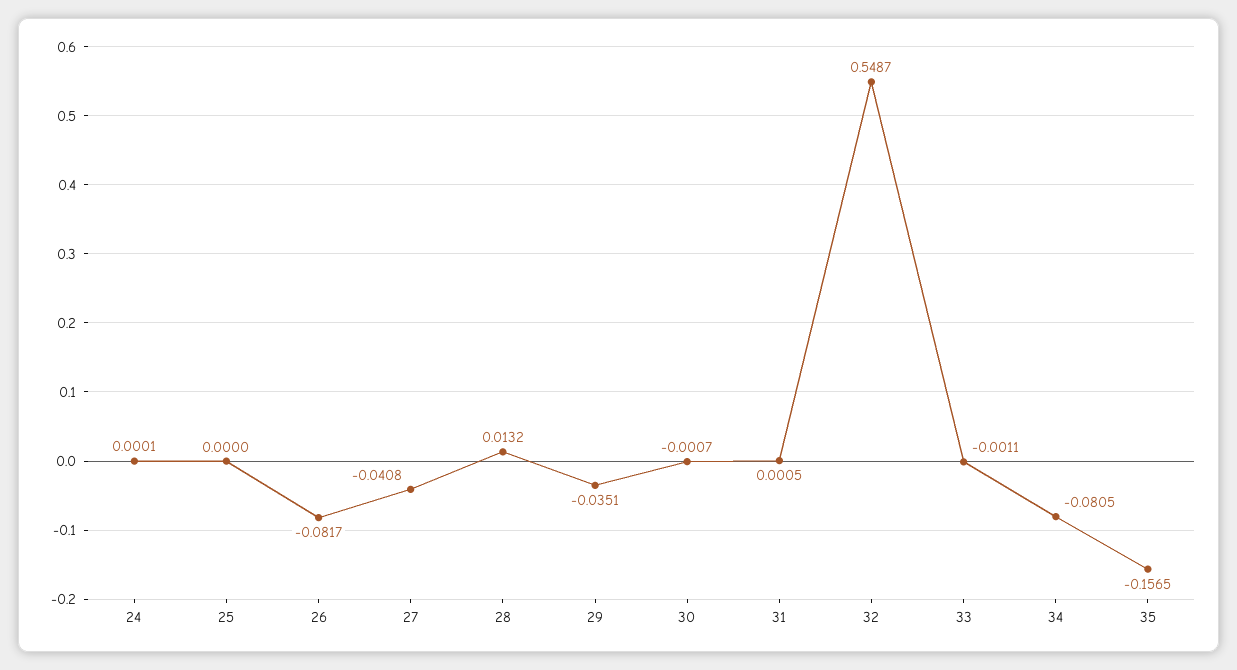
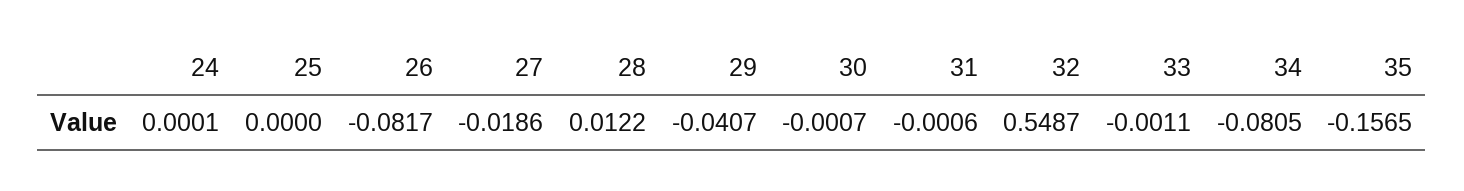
27: -0.0408 -> -0.0186
28: 0.0132 -> 0.0122
29: -0.0351 -> -0.0407
31: 0.0005 -> -0.0006

